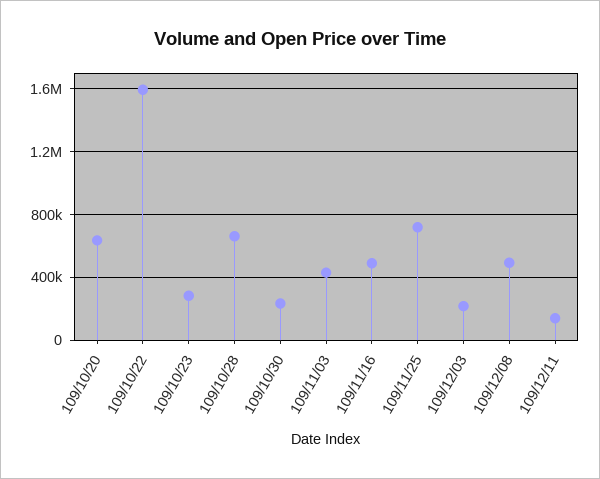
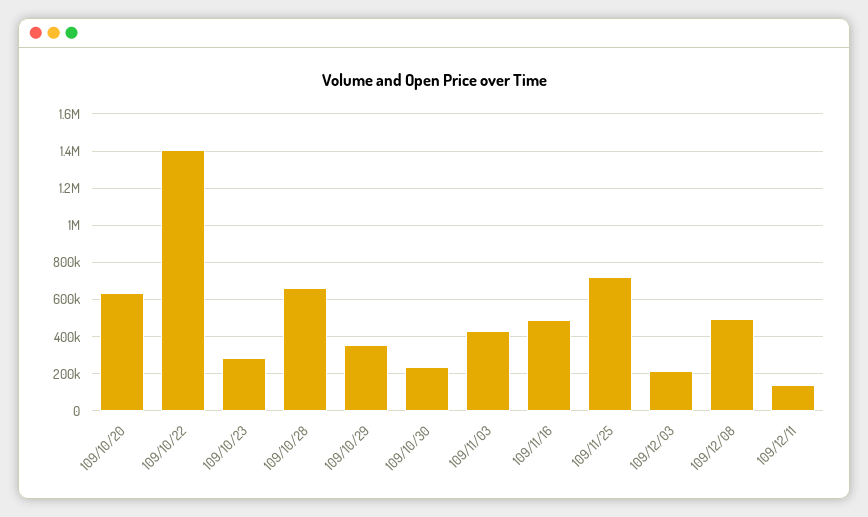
109/10/22: 1600000 -> 1400000
109/10/29: none -> 350000

